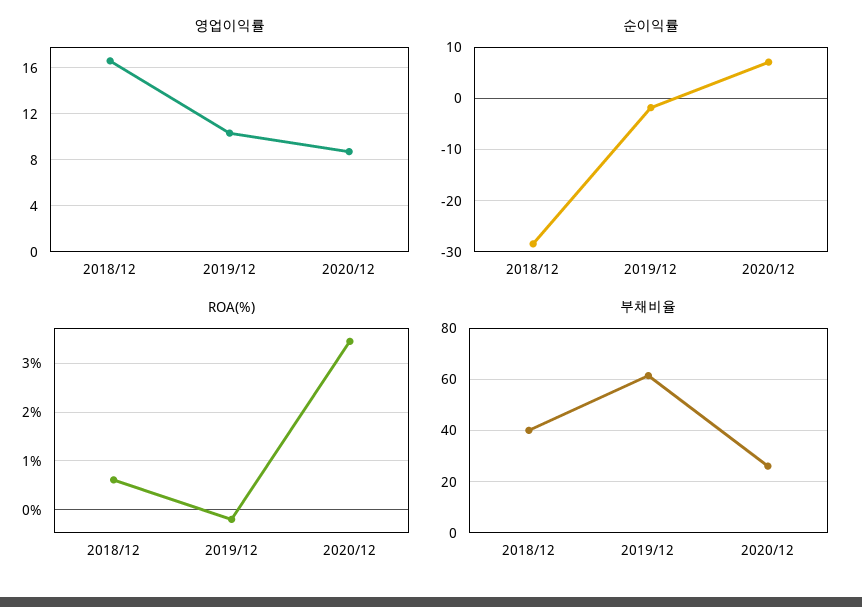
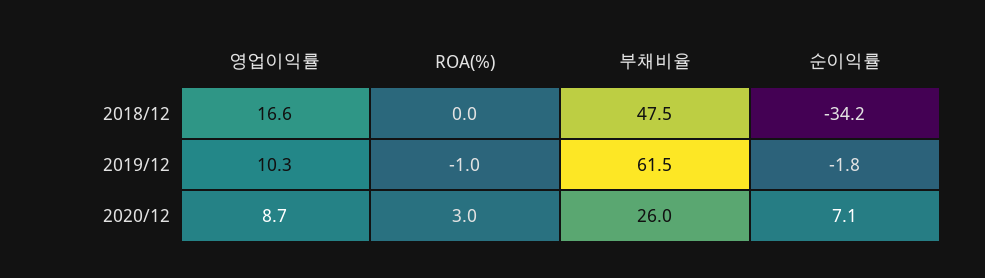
순이익률, 2018/12: -28 -> -34.2
ROA(%), 2018/12: 0.6 -> 0
ROA(%), 2019/12: -0.2 -> -1
ROA(%), 2020/12: 3.4 -> 3
부채비율, 2018/12: 40 -> 47.5

